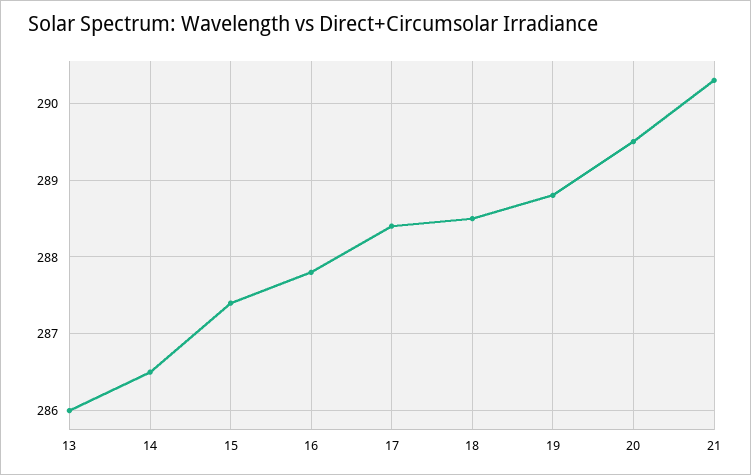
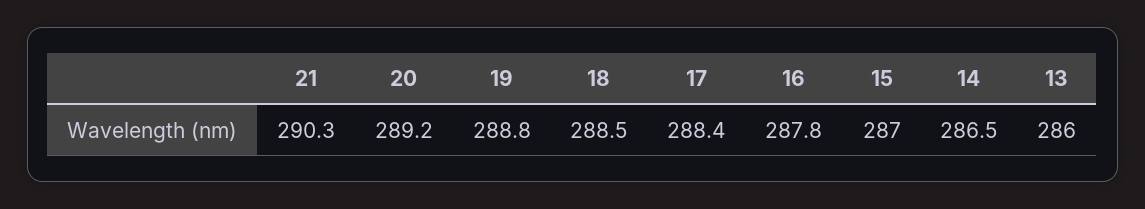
15: 287.4 -> 287
20: 289.5 -> 289.2

